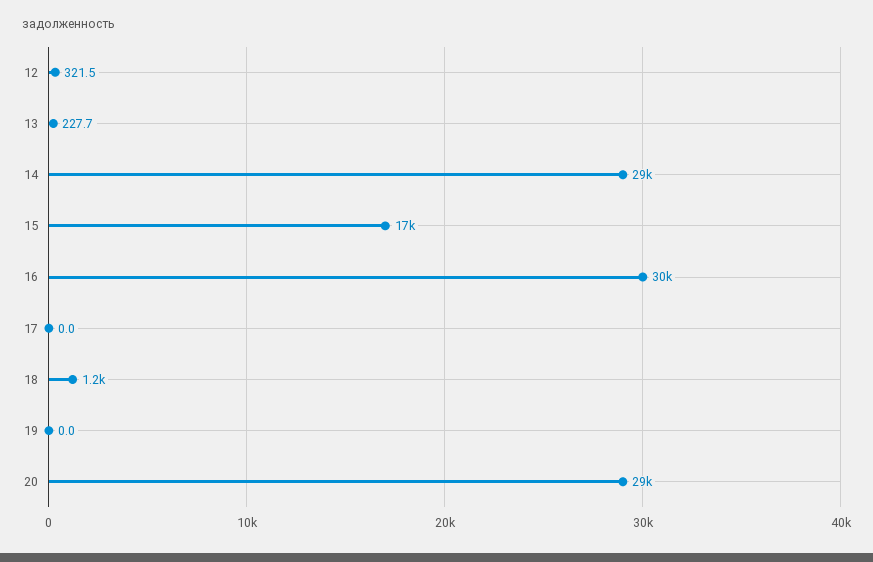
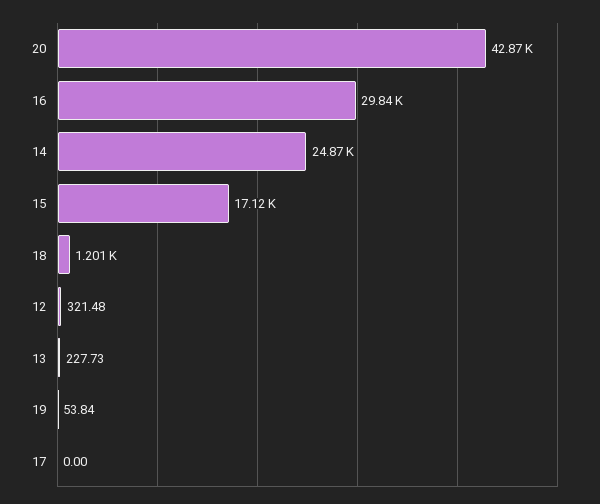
14: 29000 -> 24870
19: 0 -> 53.84
20: 29000 -> 42870

